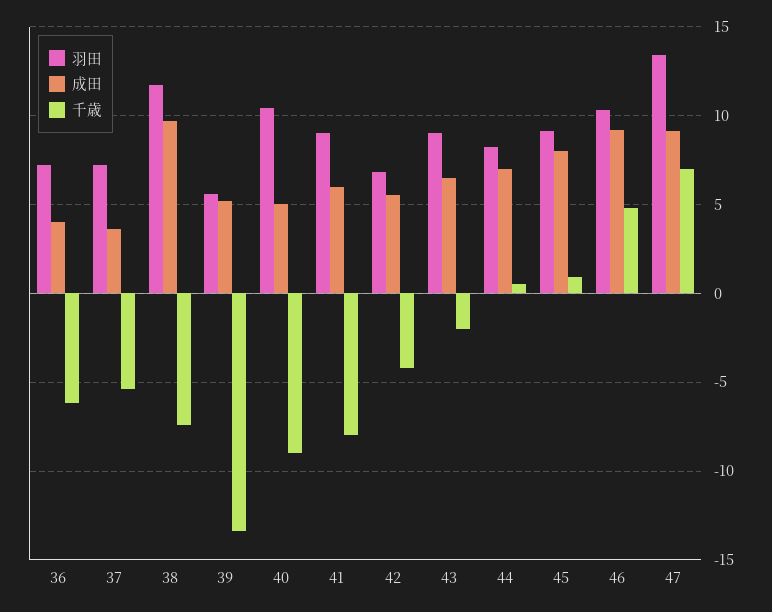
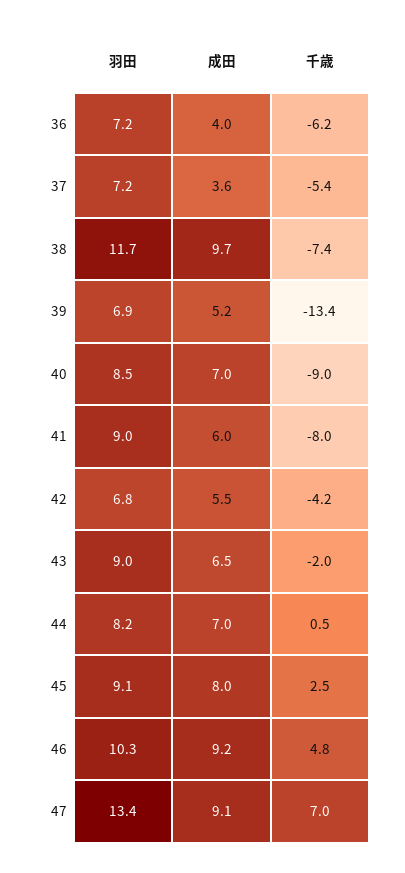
羽田, 39: 5.5 -> 6.9
羽田, 40: 10.5 -> 8.5
成田, 40: 5 -> 7
千歳, 45: 1 -> 2.5

